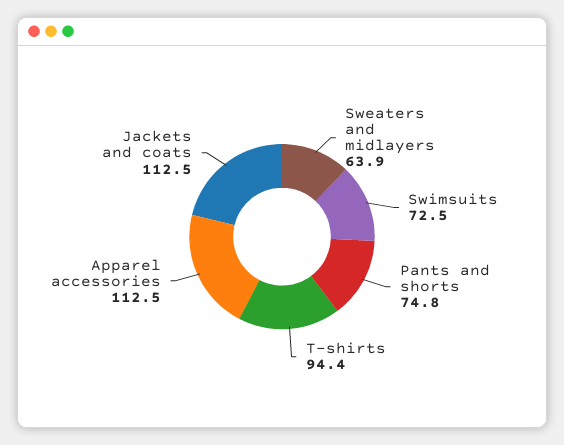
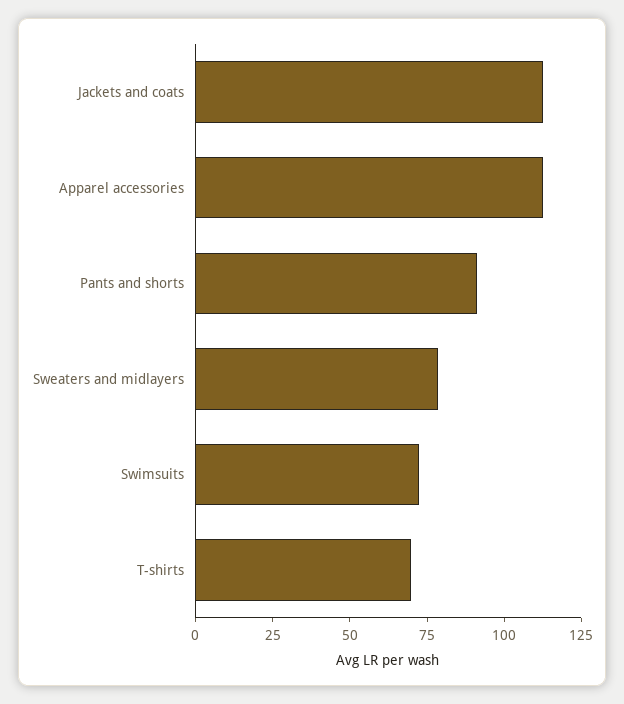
Sweaters and midlayers: 63.9 -> 80
Pants and shorts: 74.8 -> 90
T-shirts: 94.4 -> 70

